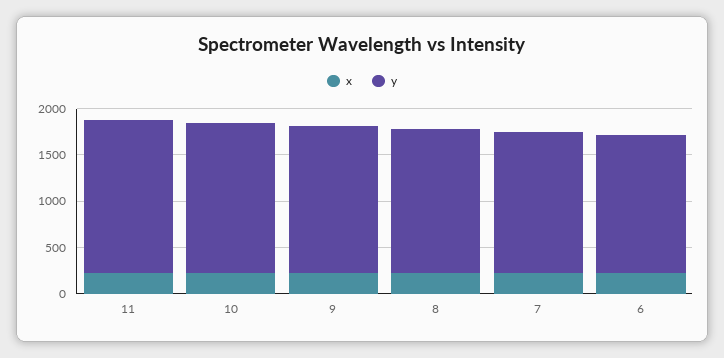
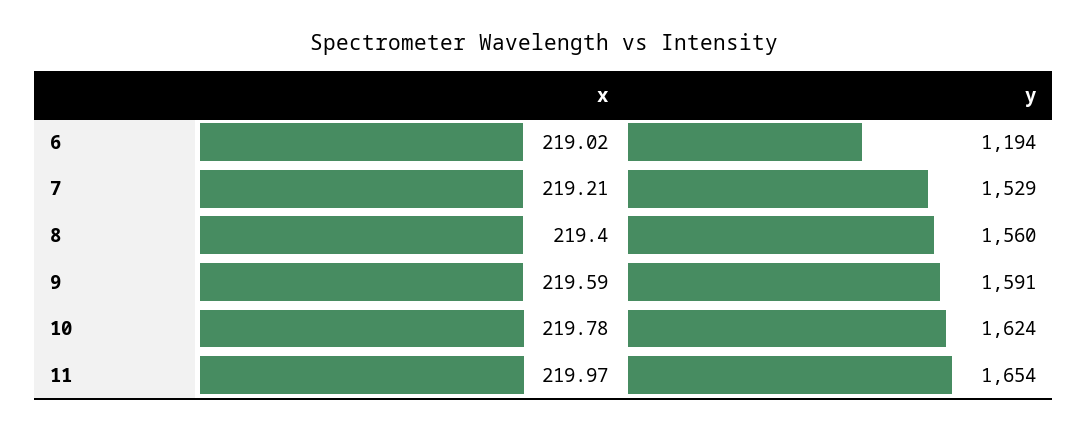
y, 6: 1500 -> 1194

